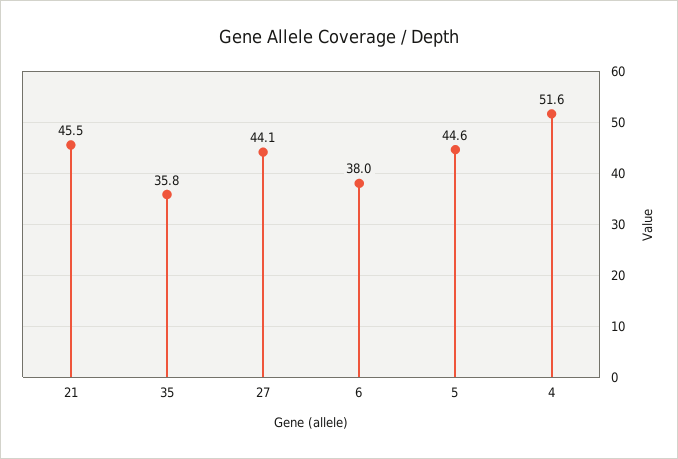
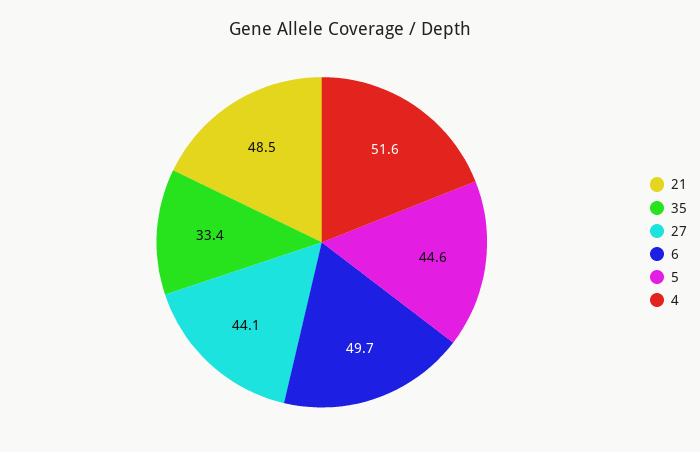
21: 45.5 -> 48.5
35: 35.8 -> 33.4
6: 38 -> 49.7

